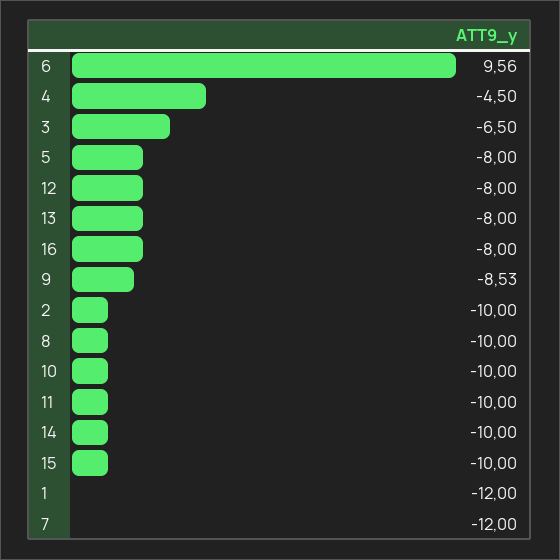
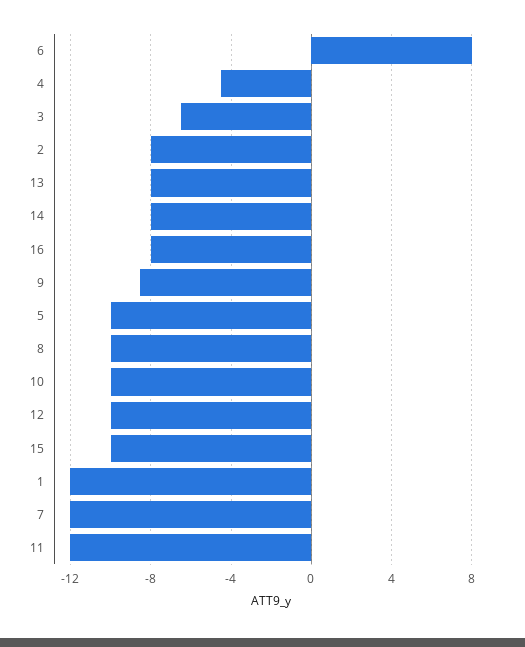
6: 9.56 -> 8
5: -8 -> -10
12: -8 -> -10
2: -10 -> -8
11: -10 -> -12
14: -10 -> -8

